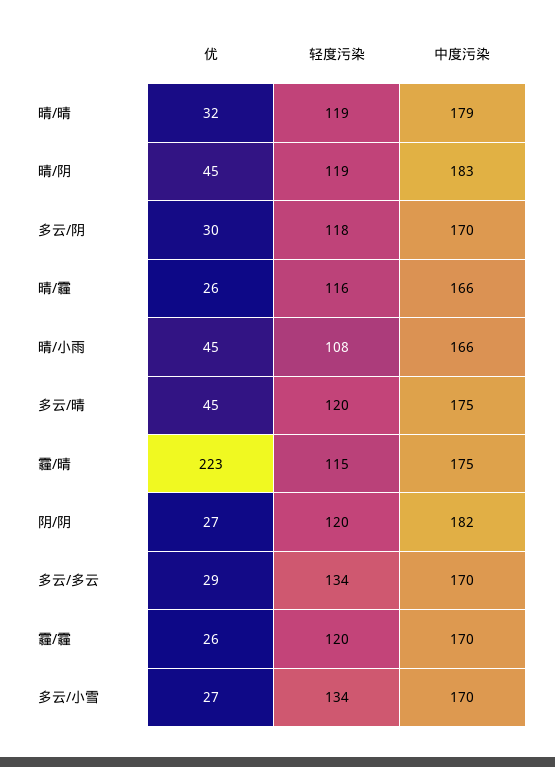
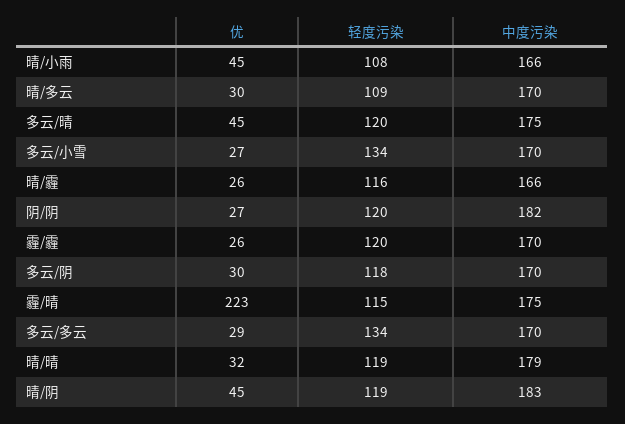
优, 晴/多云: none -> 30
轻度污染, 晴/多云: none -> 109
中度污染, 晴/多云: none -> 170

